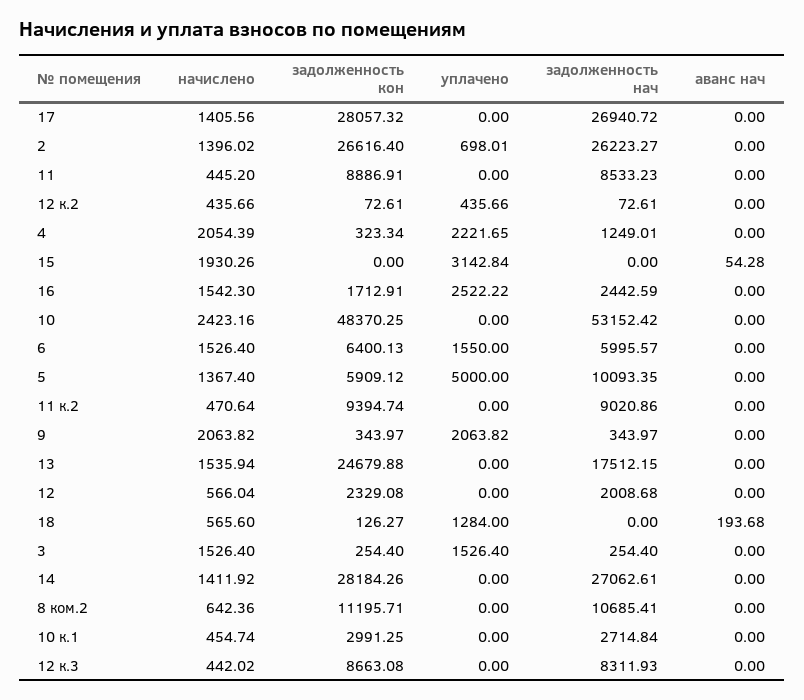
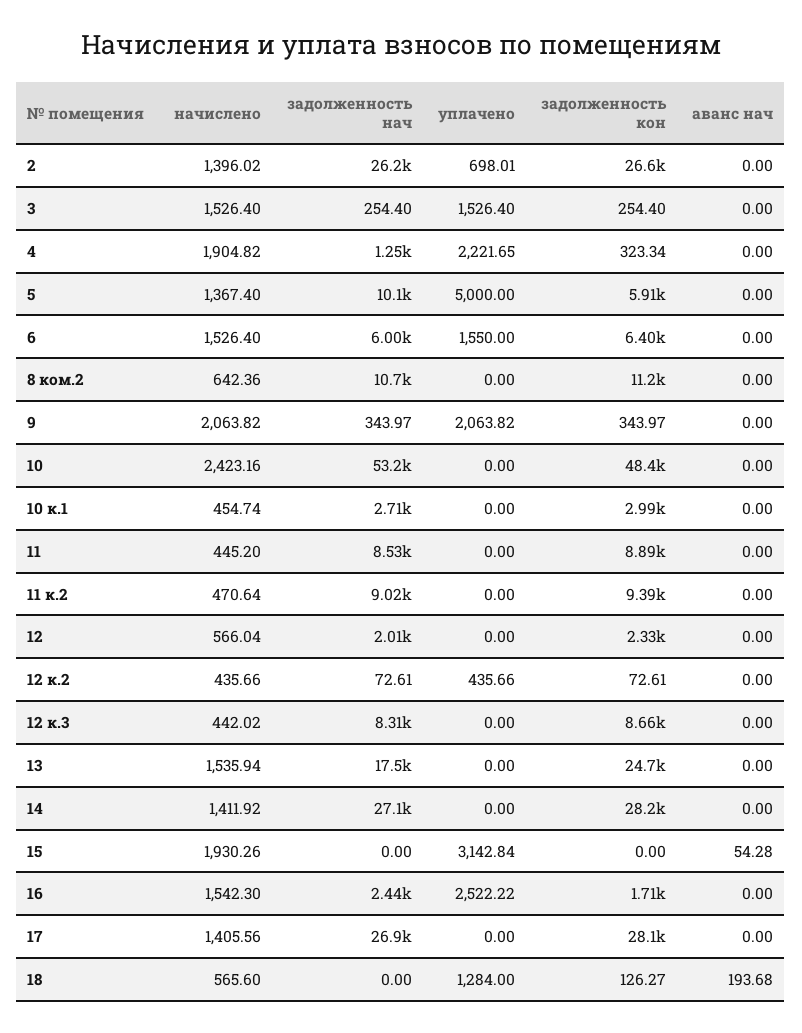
начислено, 4: 2054.39 -> 1904.82

